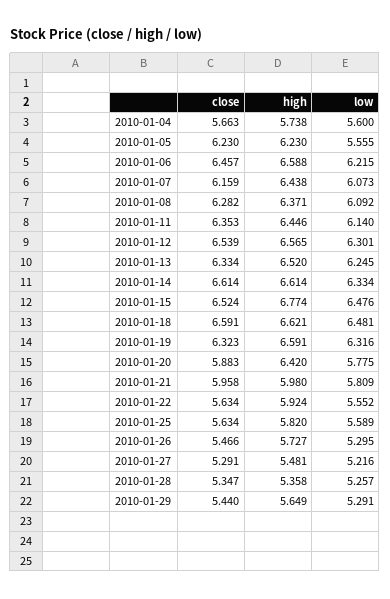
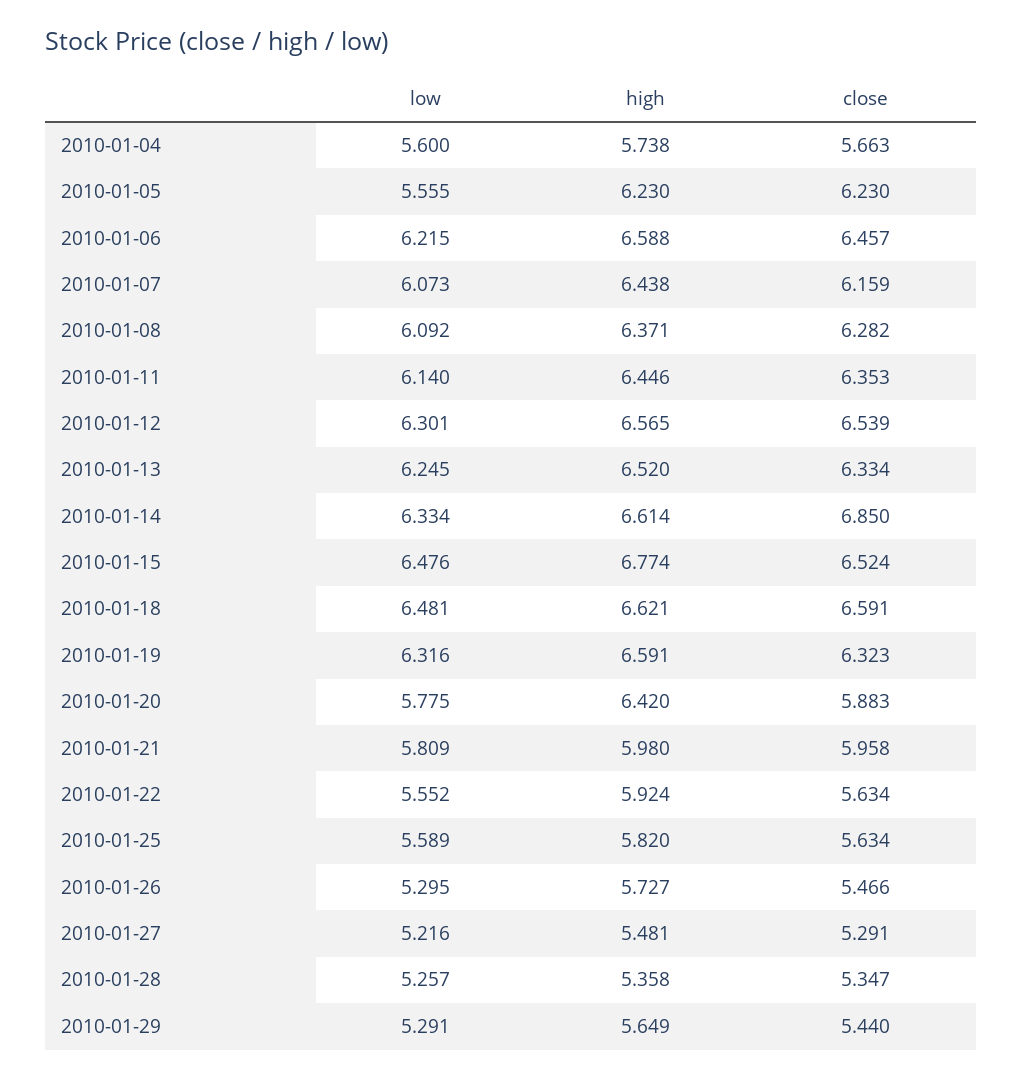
close, 2010-01-14: 6.614 -> 6.85

